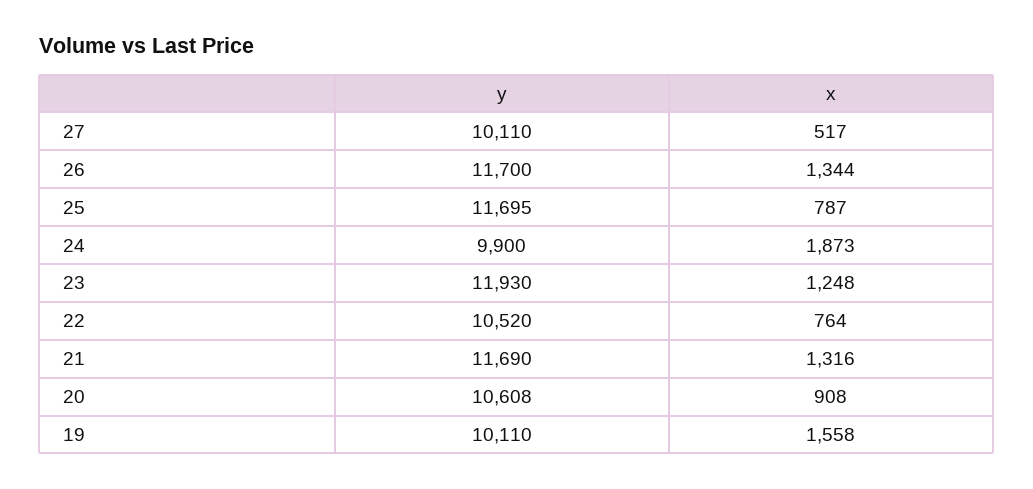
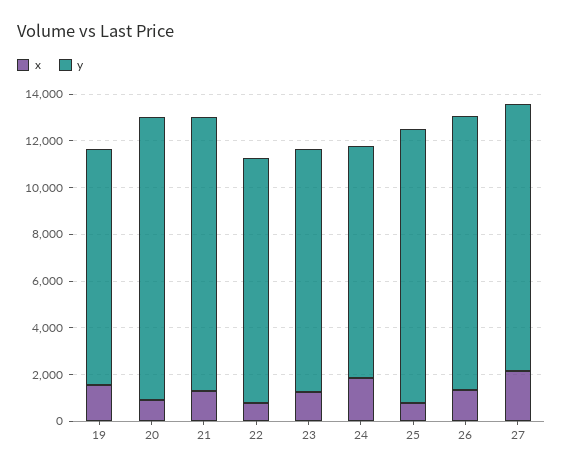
y, 27: 10110 -> 11500
x, 27: 517 -> 2000
y, 23: 11930 -> 10500
y, 20: 10608 -> 12000

